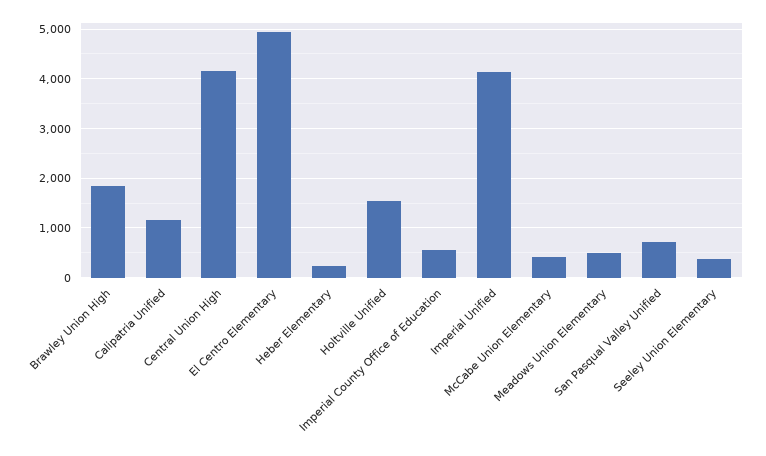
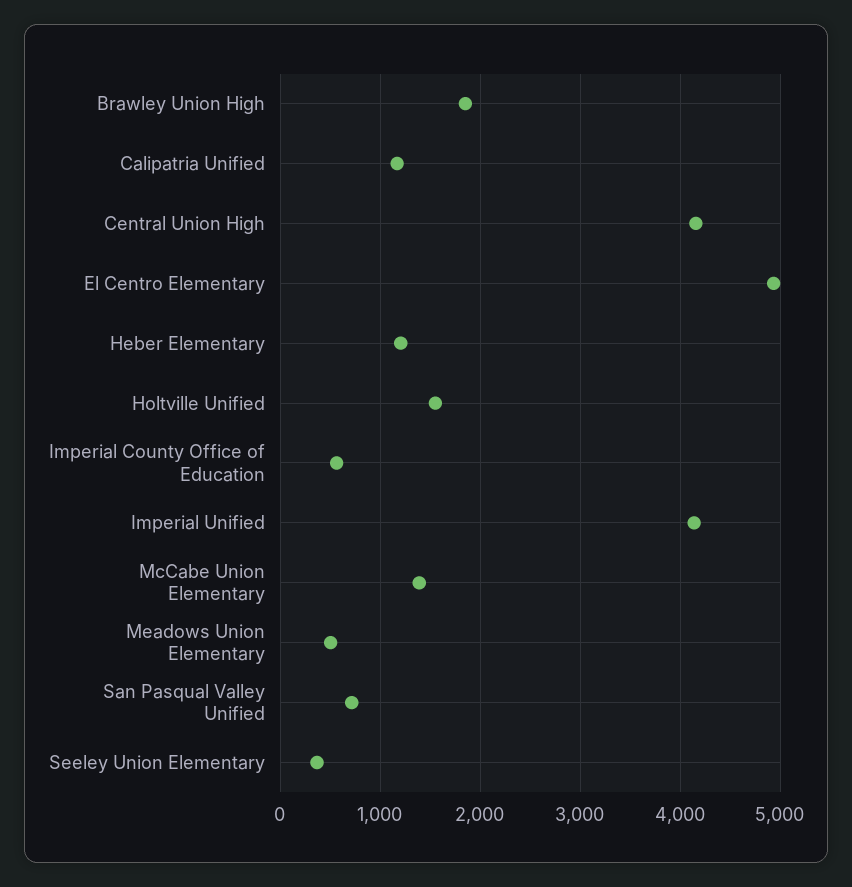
Heber Elementary: 200 -> 1200
McCabe Union Elementary: 400 -> 1400

